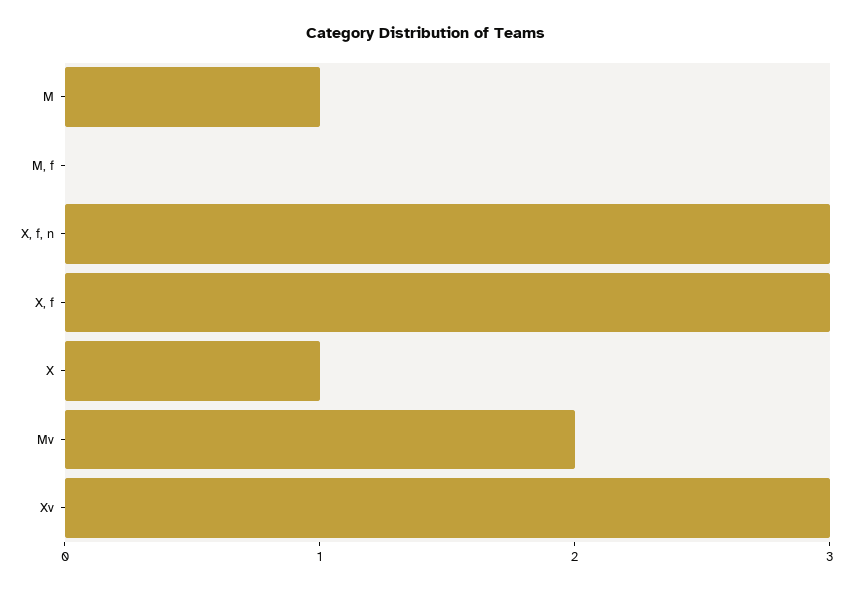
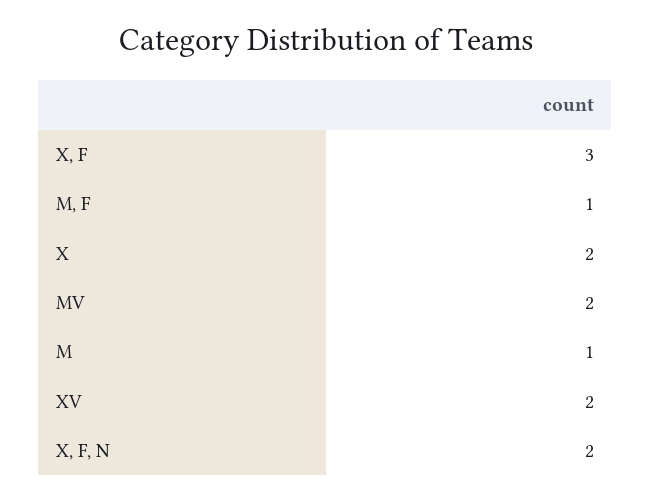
M, f: 0 -> 1
X, f, n: 3 -> 2
X: 1 -> 2
Xv: 3 -> 2

